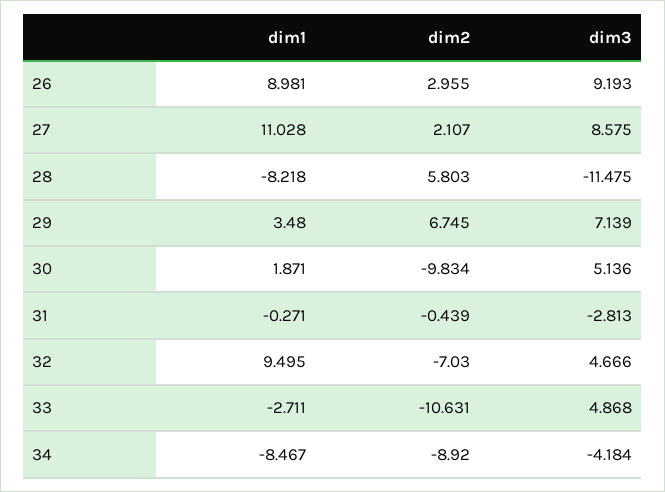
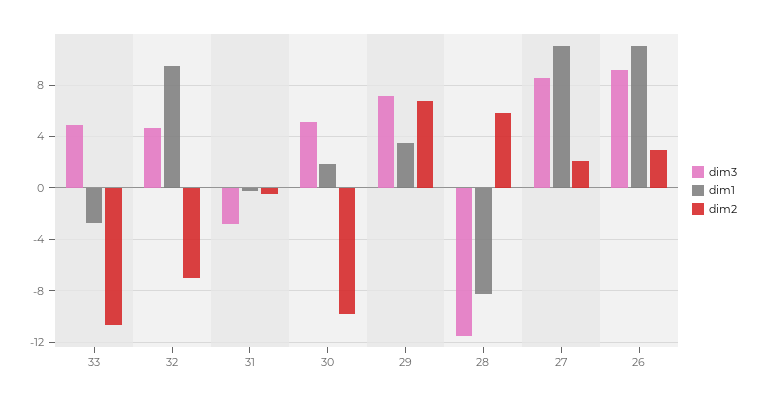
dim1, 26: 8.981 -> 11
dim1, 34: -8.467 -> none
dim2, 34: -8.92 -> none
dim3, 34: -4.184 -> none

